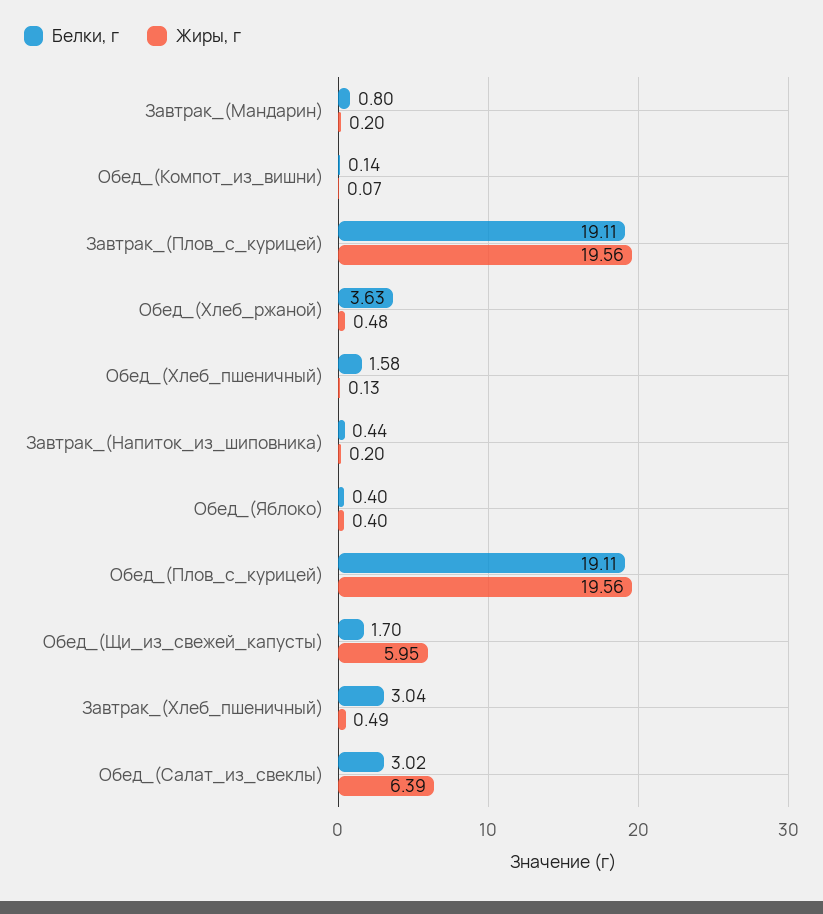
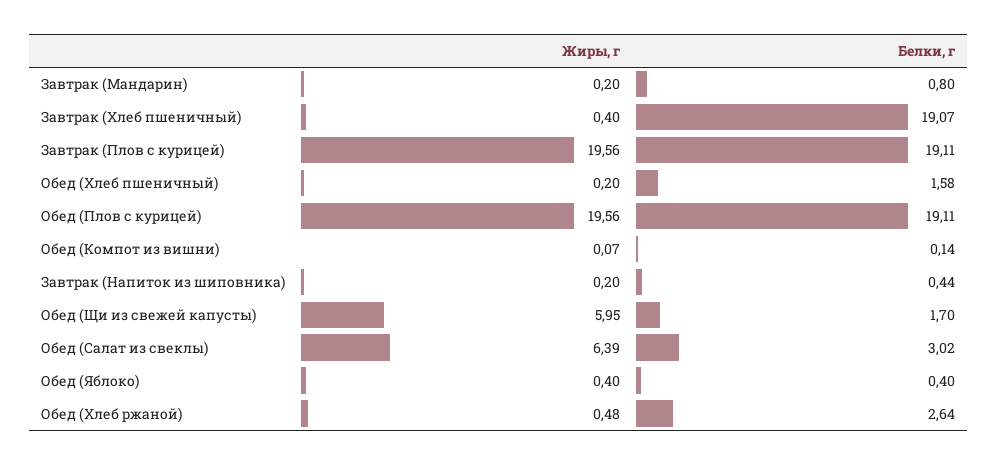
Белки, г, Обед_(Хлеб_ржаной): 3.63 -> 2.64
Жиры, г, Обед_(Хлеб_пшеничный): 0.13 -> 0.2
Белки, г, Завтрак_(Хлеб_пшеничный): 3.04 -> 19.07
Жиры, г, Завтрак_(Хлеб_пшеничный): 0.49 -> 0.4

